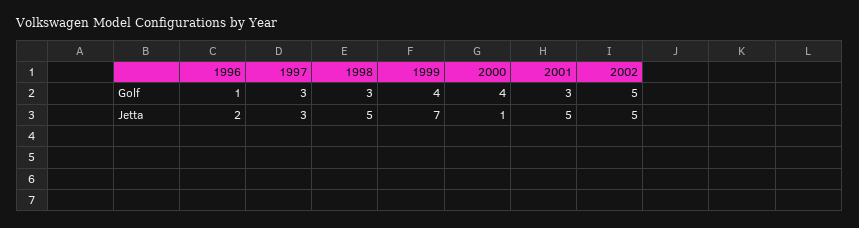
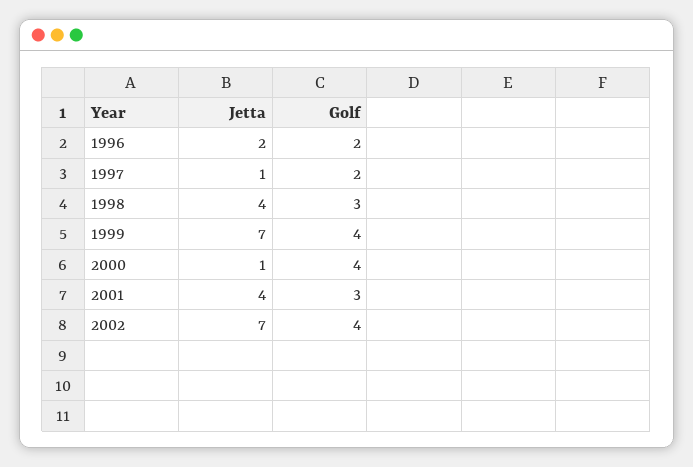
1996, Golf: 1 -> 2
1997, Golf: 3 -> 2
2002, Golf: 5 -> 4
1997, Jetta: 3 -> 1
1998, Jetta: 5 -> 4
2001, Jetta: 5 -> 4
2002, Jetta: 5 -> 7

